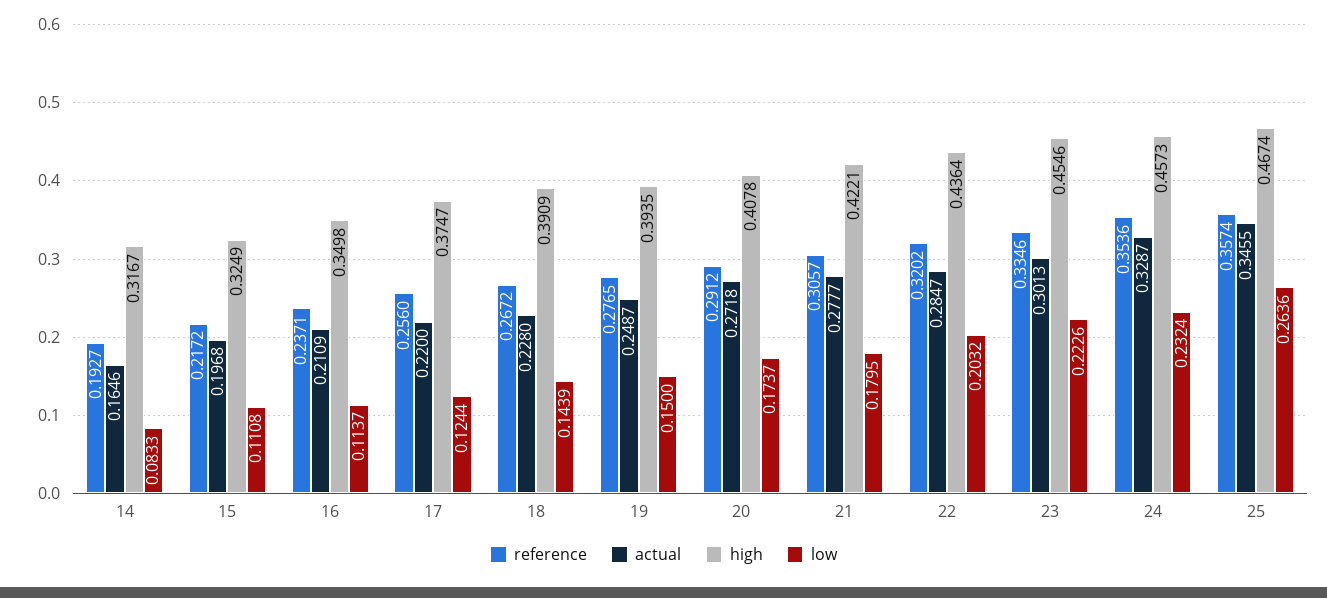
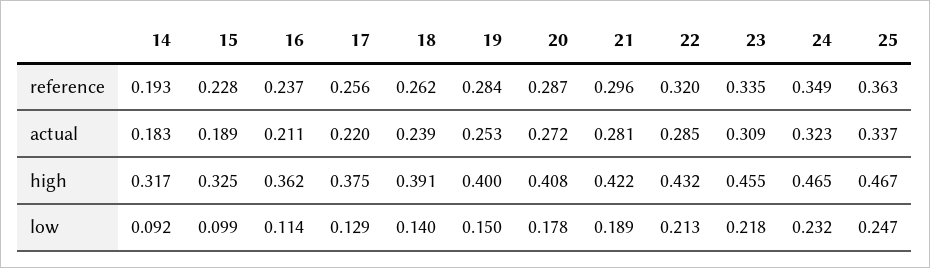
actual, 14: 0.1646 -> 0.183
low, 14: 0.0833 -> 0.092
reference, 15: 0.2172 -> 0.228
actual, 15: 0.1968 -> 0.189
low, 15: 0.1108 -> 0.099
high, 16: 0.3498 -> 0.362
low, 17: 0.1244 -> 0.129
reference, 18: 0.2672 -> 0.262
actual, 18: 0.228 -> 0.239
low, 18: 0.1439 -> 0.14
reference, 19: 0.2765 -> 0.284
actual, 19: 0.2487 -> 0.253
high, 19: 0.3935 -> 0.4
reference, 20: 0.2912 -> 0.287
low, 20: 0.1737 -> 0.178
reference, 21: 0.3057 -> 0.296
actual, 21: 0.2777 -> 0.281
low, 21: 0.1795 -> 0.189
high, 22: 0.4364 -> 0.432
low, 22: 0.2032 -> 0.213
actual, 23: 0.3013 -> 0.309
low, 23: 0.2226 -> 0.218
reference, 24: 0.3536 -> 0.349
actual, 24: 0.3287 -> 0.323
high, 24: 0.4573 -> 0.465
reference, 25: 0.3574 -> 0.363
actual, 25: 0.3455 -> 0.337
low, 25: 0.2636 -> 0.247

